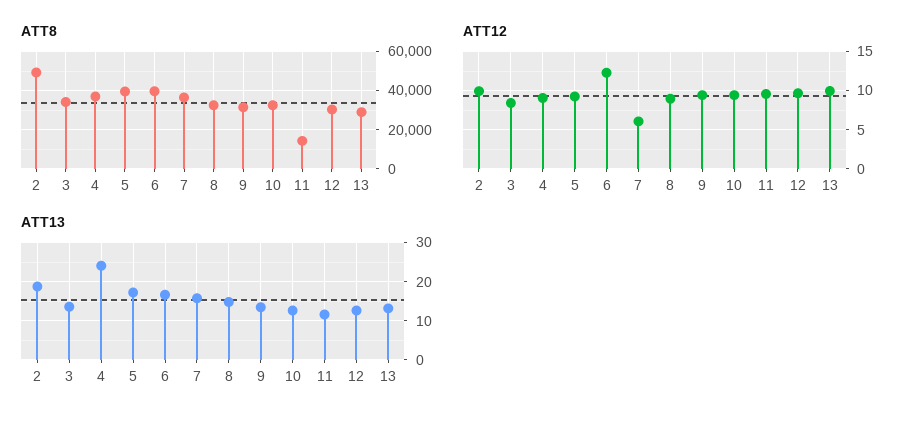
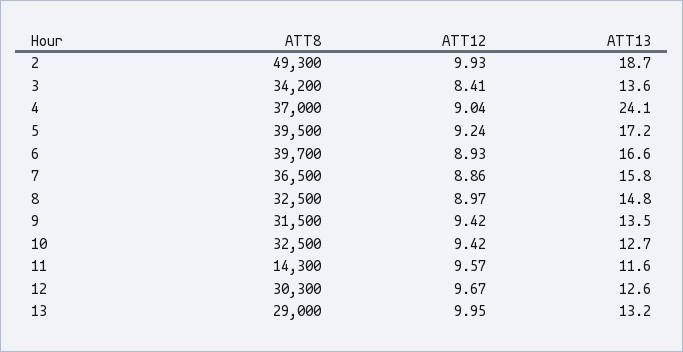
ATT12, 6: 12 -> 8.93
ATT12, 7: 6 -> 8.86

